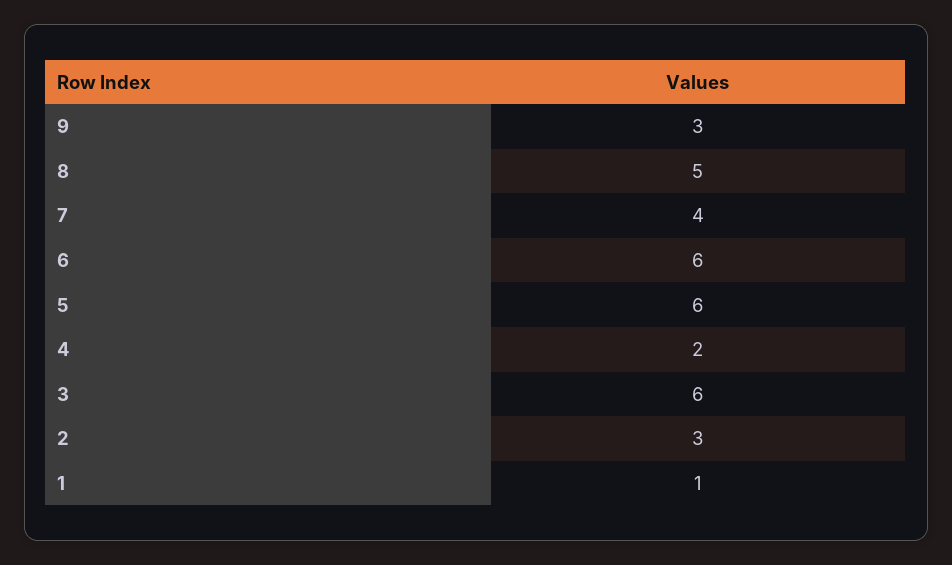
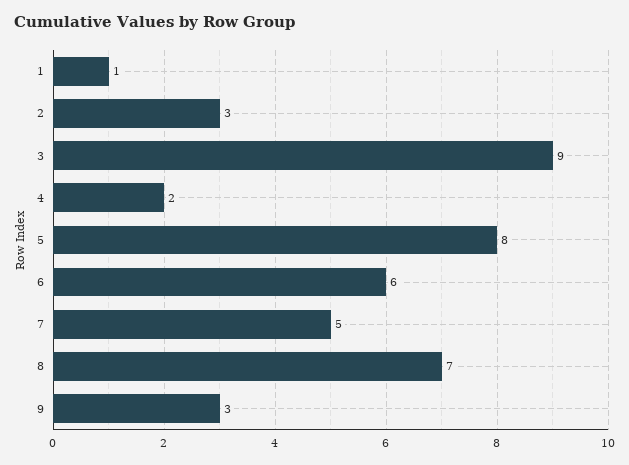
8: 5 -> 7
7: 4 -> 5
5: 6 -> 8
3: 6 -> 9

